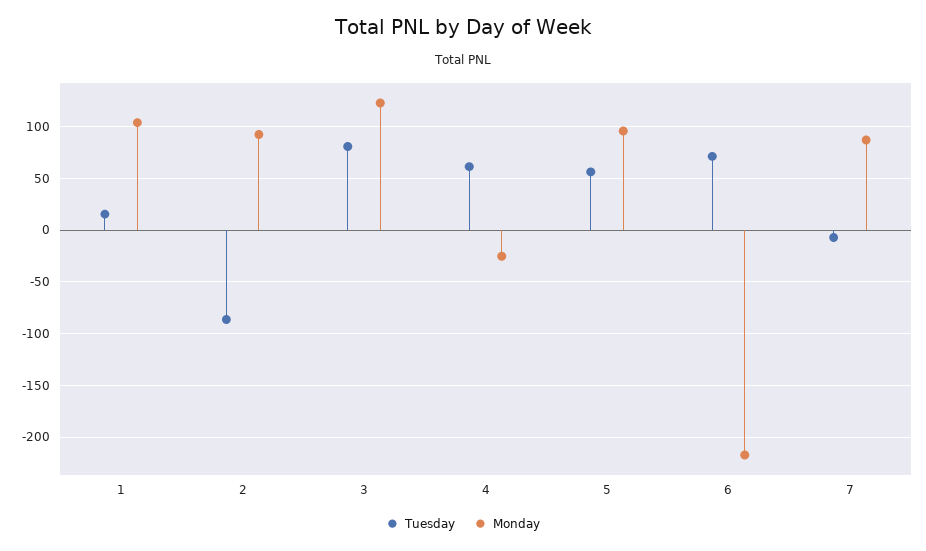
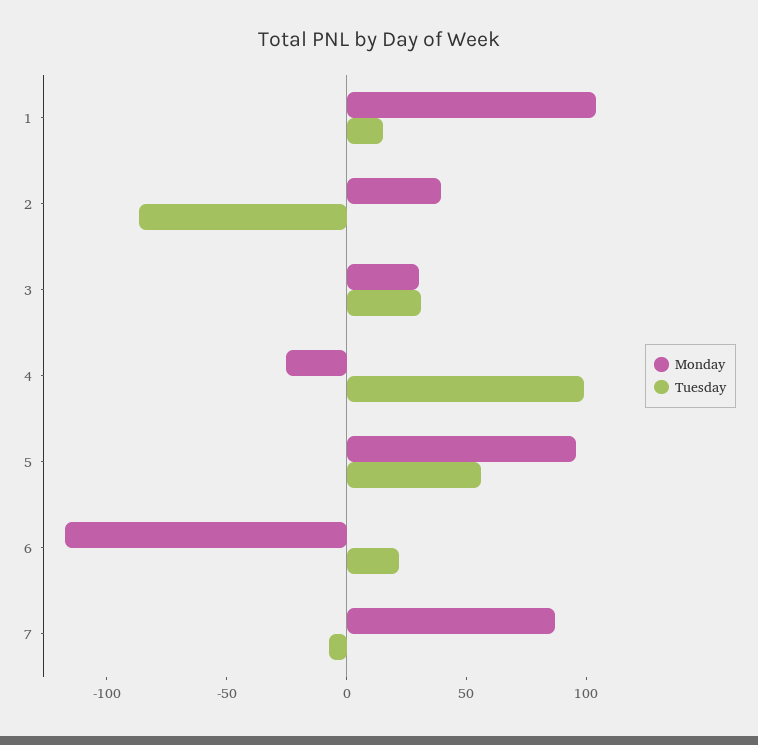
Monday, 2: 90 -> 40
Tuesday, 3: 80 -> 30
Monday, 3: 120 -> 30
Tuesday, 4: 60 -> 100
Tuesday, 6: 70 -> 20
Monday, 6: -220 -> -120

